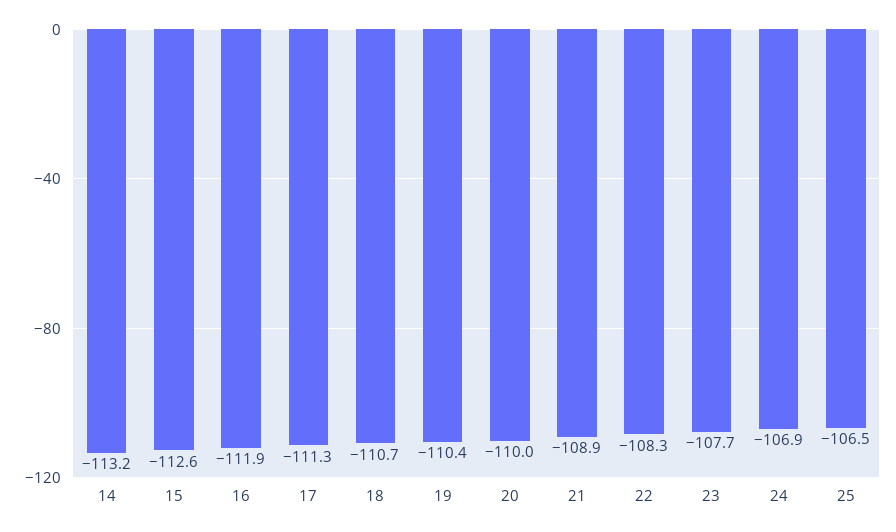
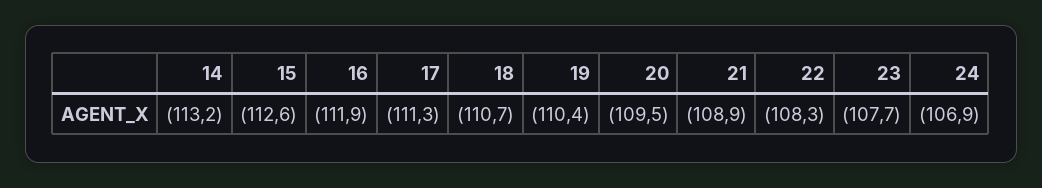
20: -110 -> -109.5
25: -106.5 -> none

